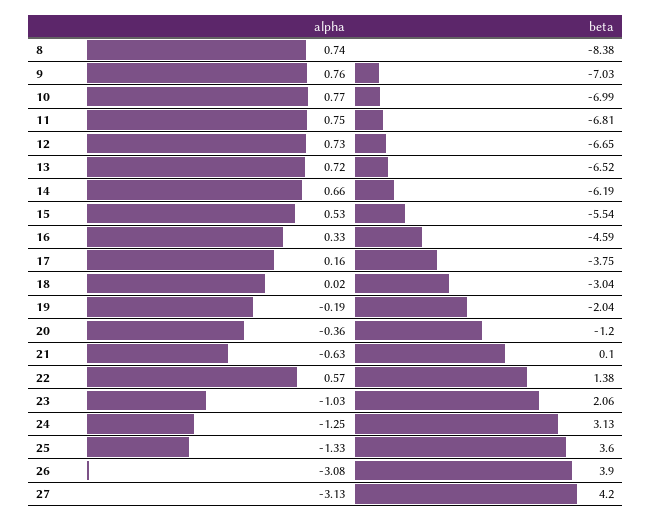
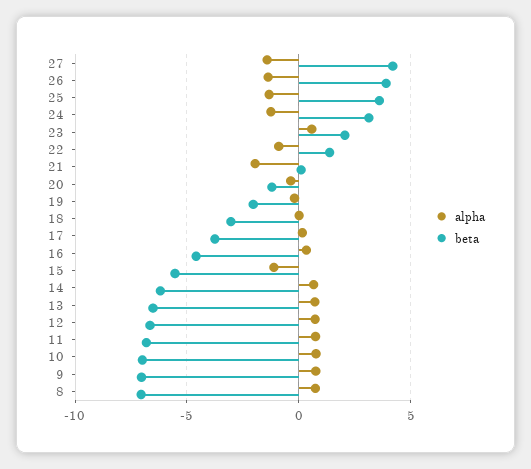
beta, 8: -8.38 -> -7
alpha, 15: 0.53 -> -1
alpha, 21: -0.63 -> -2
alpha, 22: 0.57 -> -1
alpha, 23: -1.03 -> 0.5
alpha, 26: -3.08 -> -1.5
alpha, 27: -3.13 -> -1.5

